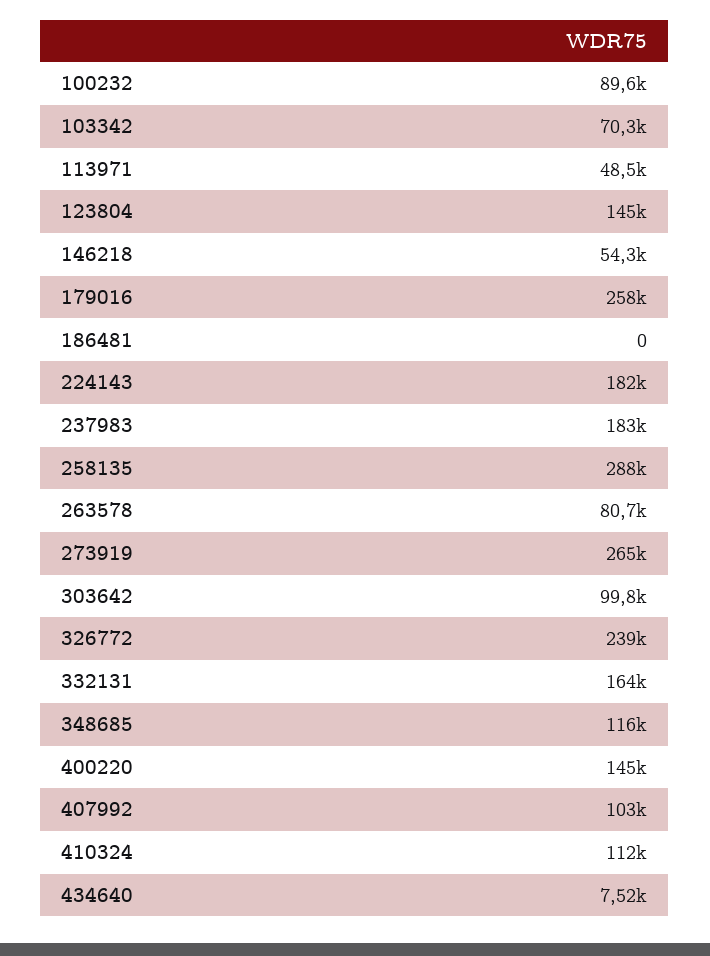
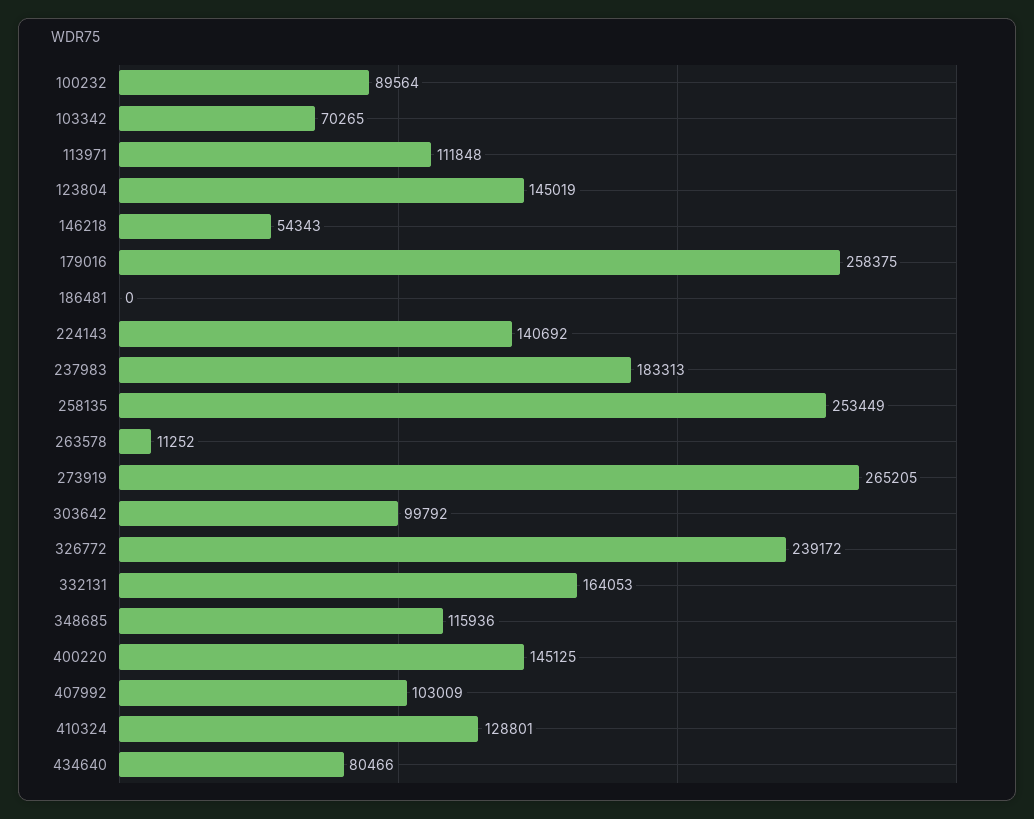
113971: 48500 -> 111848
224143: 182000 -> 140692
258135: 288000 -> 253449
263578: 80700 -> 11252
410324: 112000 -> 128801
434640: 7520 -> 80466

